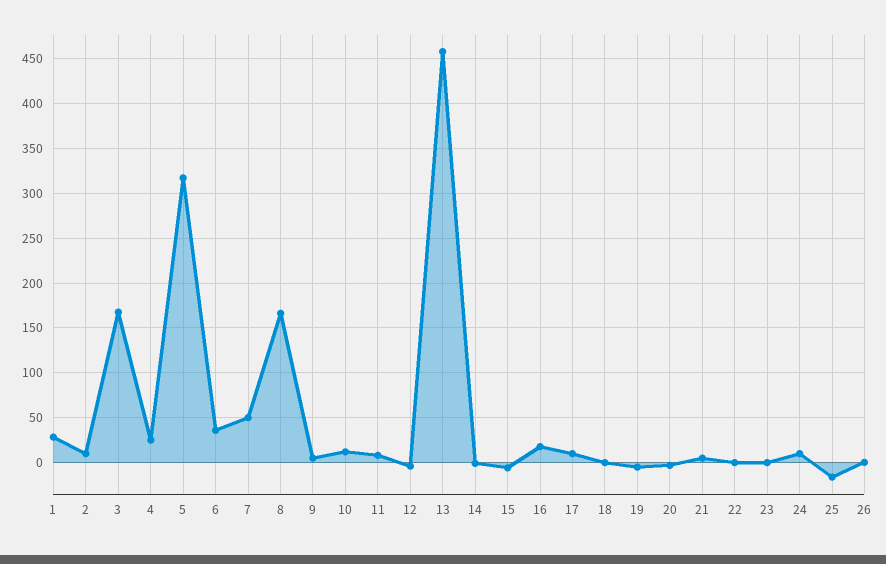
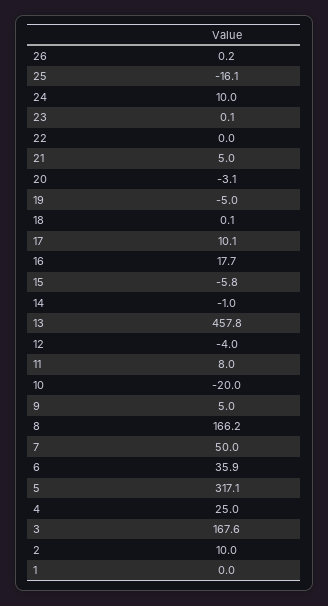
1: 30 -> 0
10: 10 -> -20

